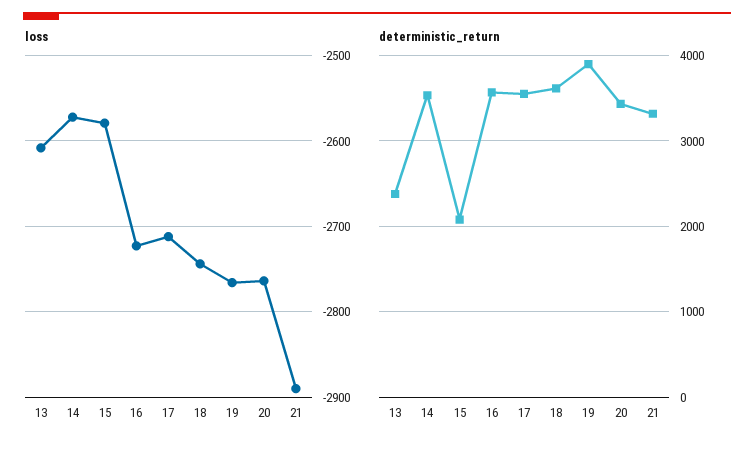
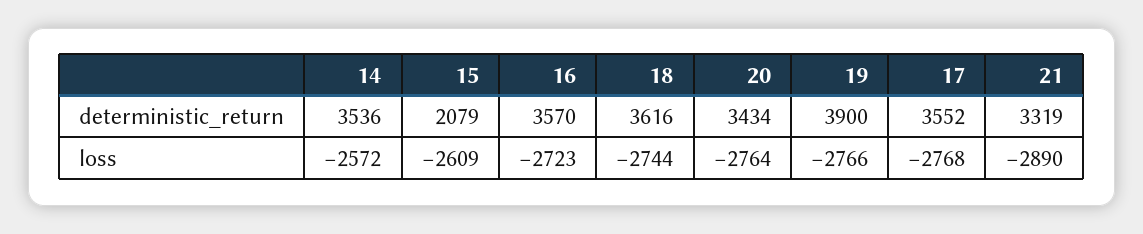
loss, 13: -2610 -> none
loss, 15: -2580 -> -2609
loss, 17: -2710 -> -2768
deterministic_return, 13: 2400 -> none

